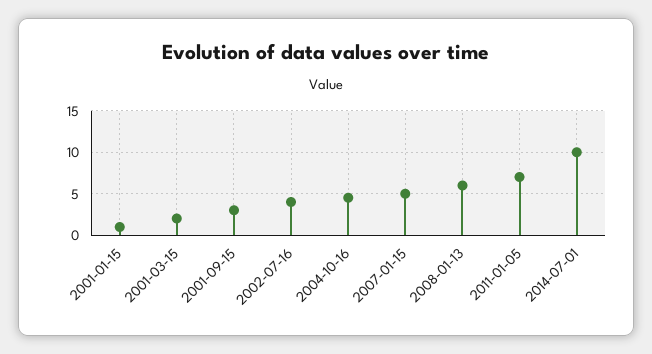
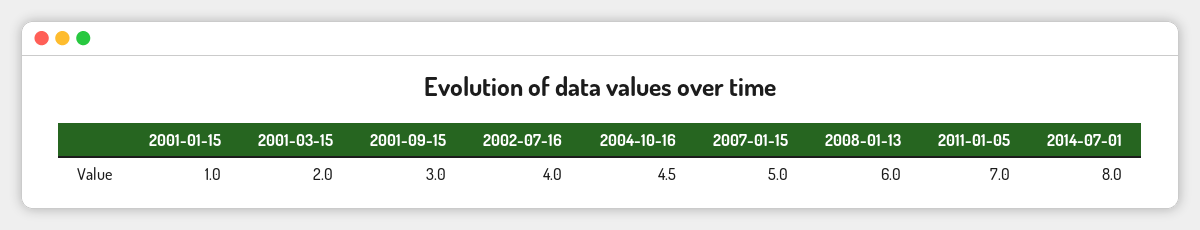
2014-07-01: 10 -> 8

